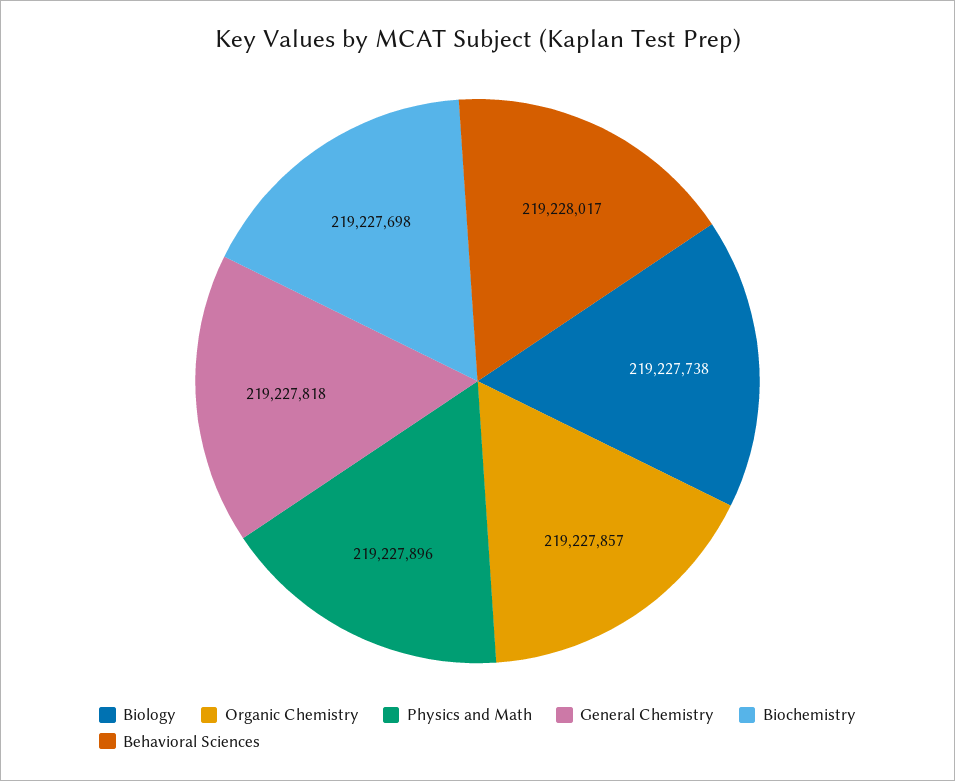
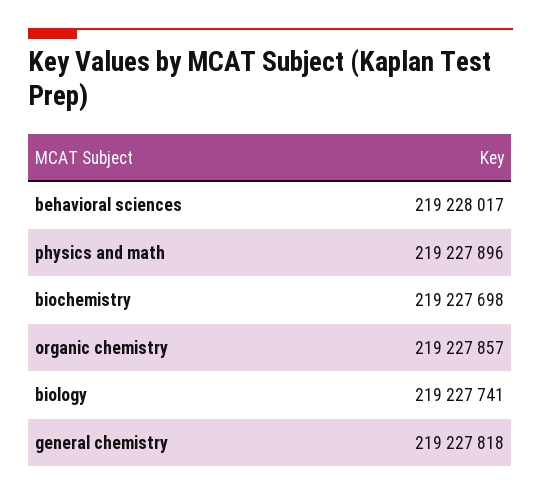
Biology: 219227738 -> 219227741

